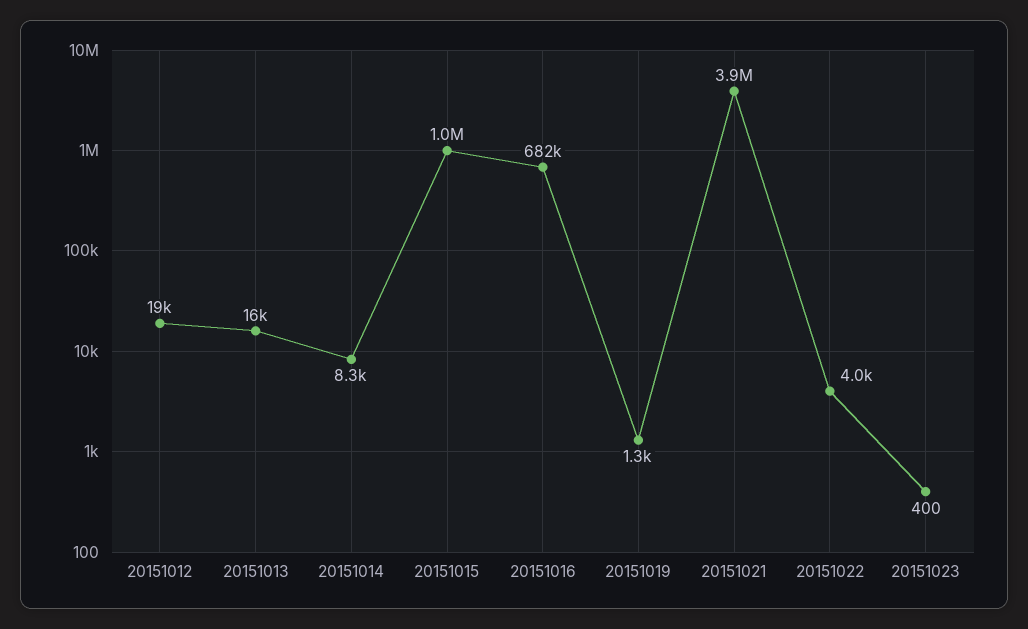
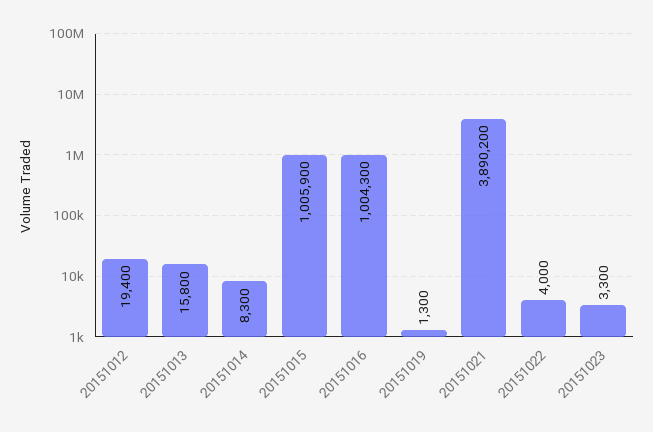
20151016: 682000 -> 1004300
20151023: 400 -> 3300

